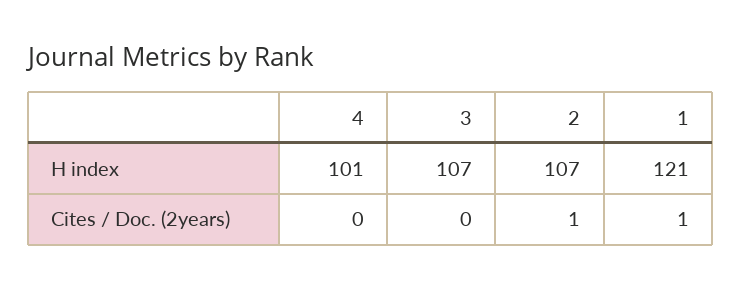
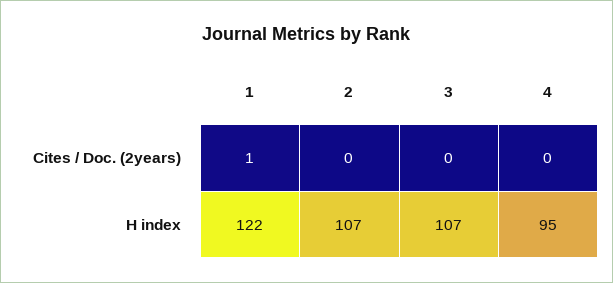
4, H index: 101 -> 95
1, H index: 121 -> 122
2, Cites / Doc. (2years): 1 -> 0

